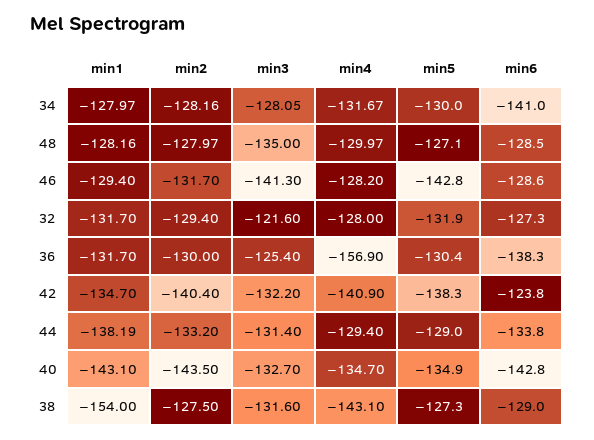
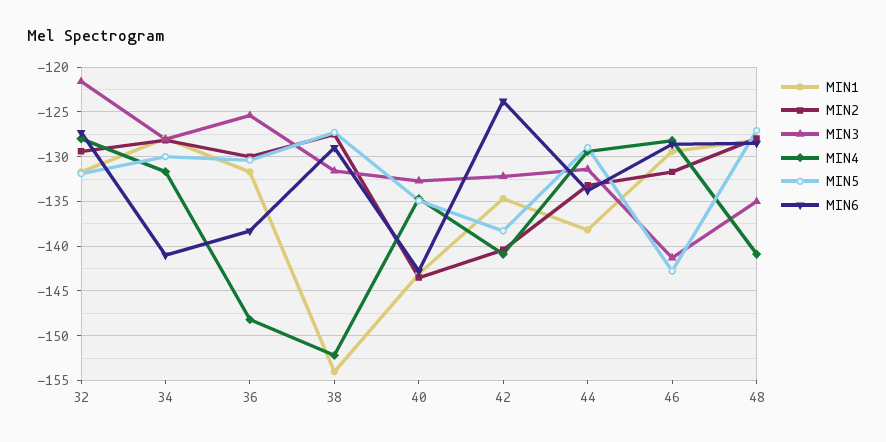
min4, 48: -129.97 -> -141
min4, 36: -156.9 -> -148
min4, 38: -143.1 -> -152

